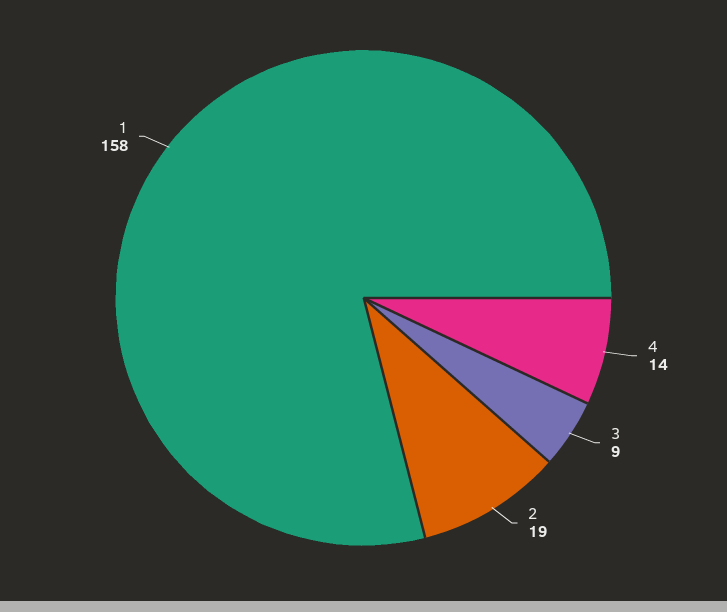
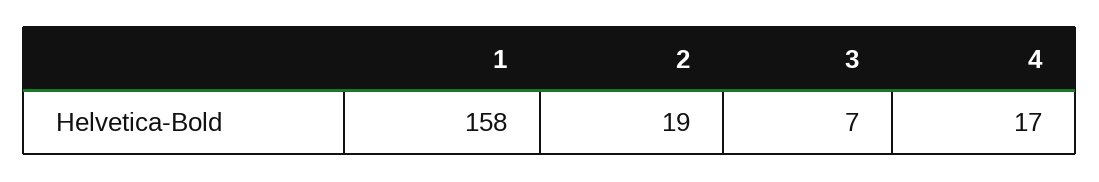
4: 14 -> 17
3: 9 -> 7

